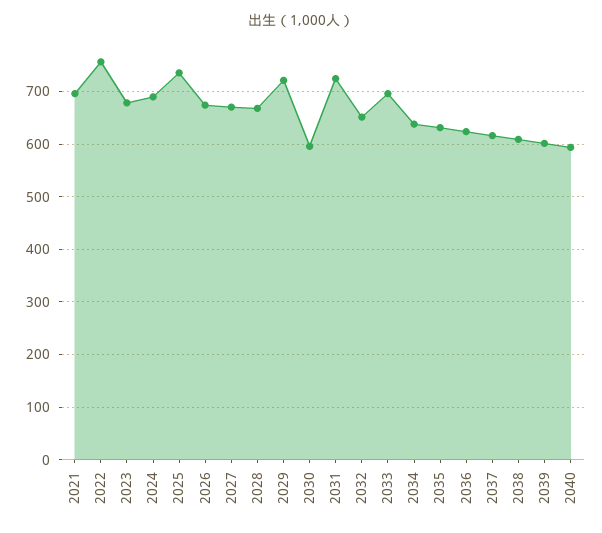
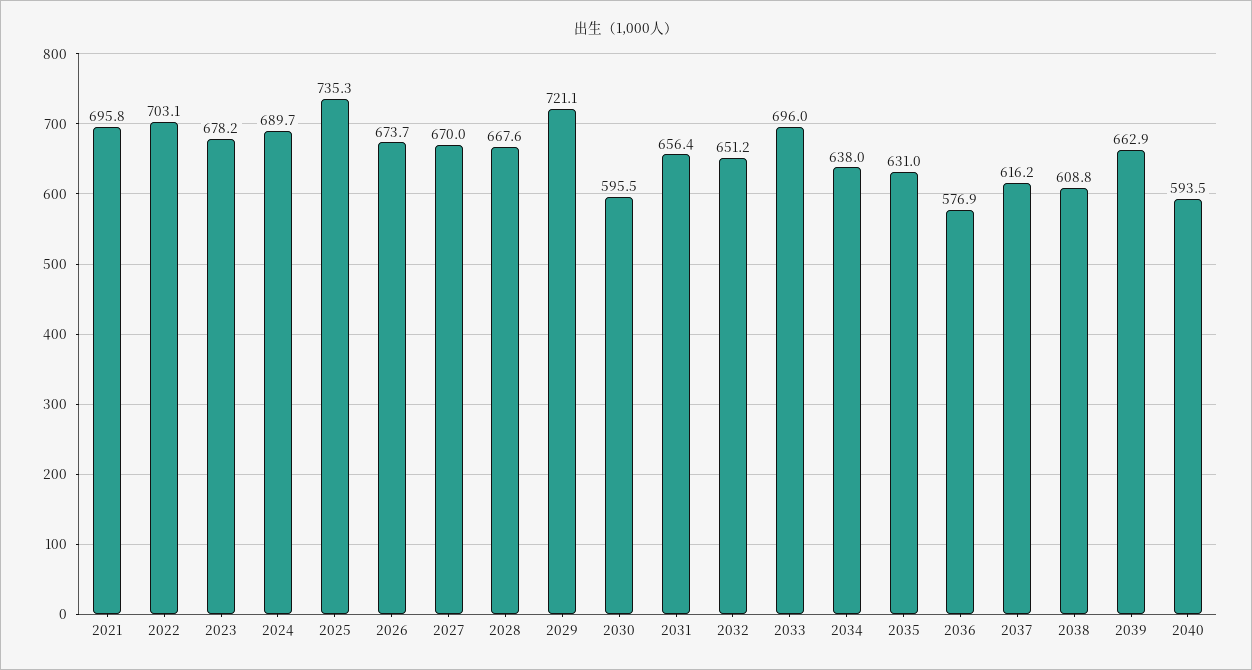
2022: 760 -> 703.1
2031: 720 -> 656.4
2036: 620 -> 576.9
2039: 600 -> 662.9

